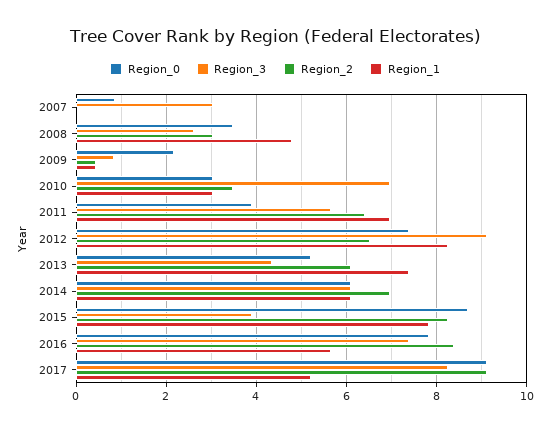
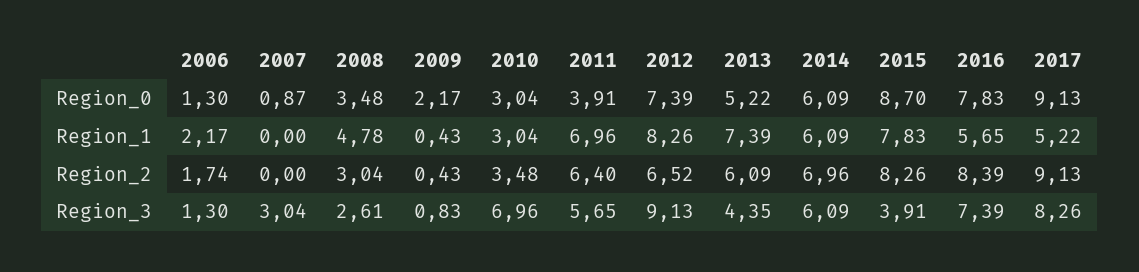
Region_0, 2006: none -> 1.3
Region_1, 2006: none -> 2.17
Region_2, 2006: none -> 1.74
Region_3, 2006: none -> 1.3

